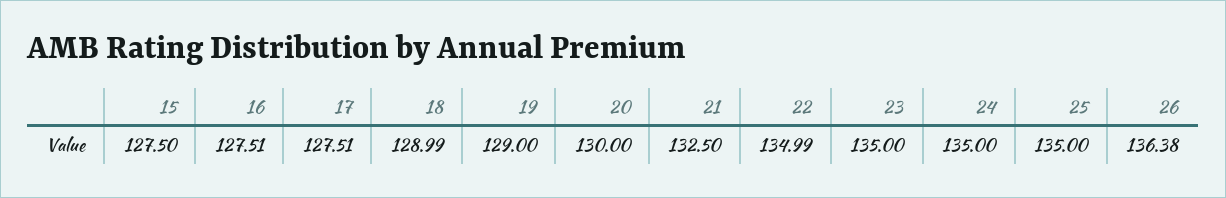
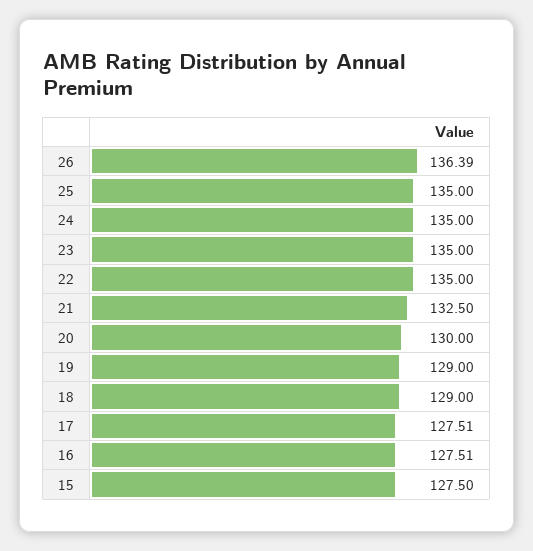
18: 128.99 -> 129
22: 134.99 -> 135
26: 136.38 -> 136.39

